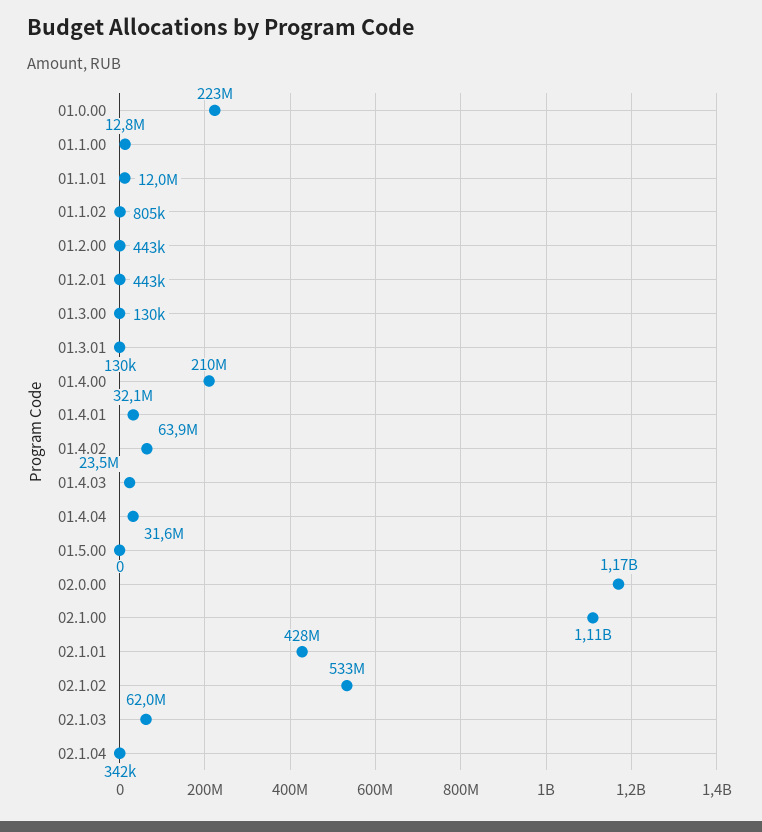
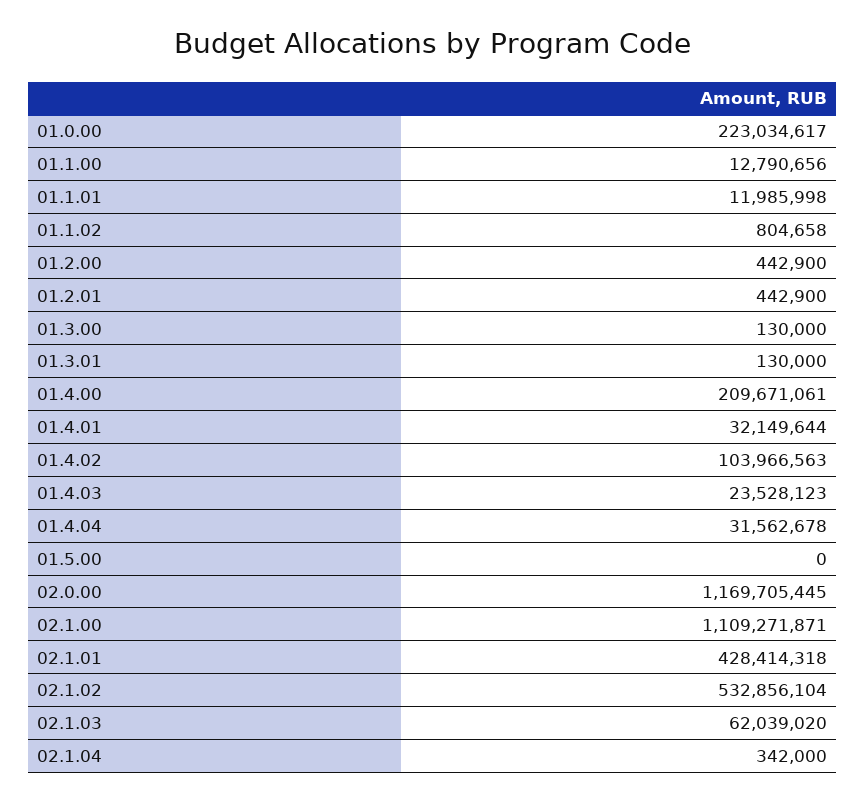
01.4.02: 63900000 -> 103966563

